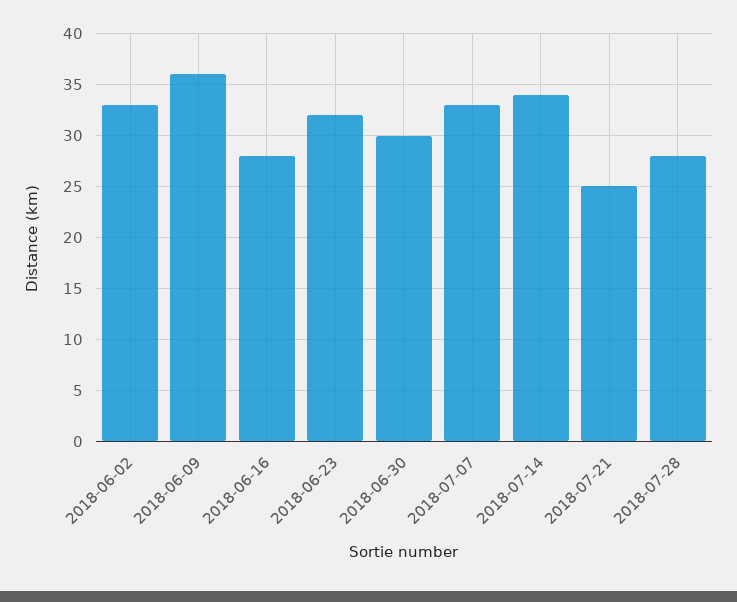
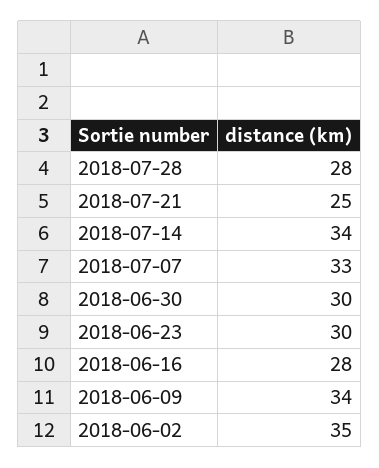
2018-06-02: 33 -> 35
2018-06-09: 36 -> 34
2018-06-23: 32 -> 30

